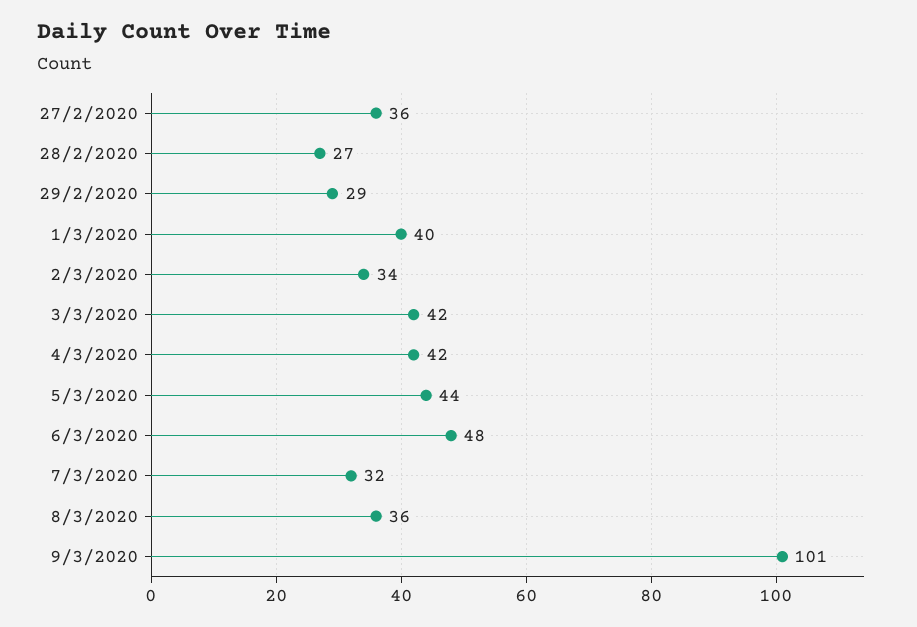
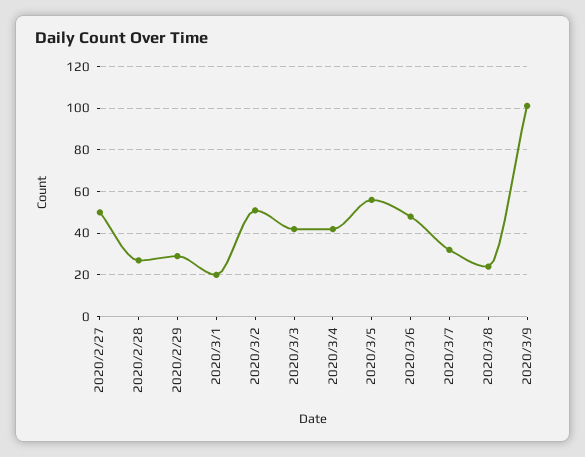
27/2/2020: 36 -> 50
1/3/2020: 40 -> 20
2/3/2020: 34 -> 50
5/3/2020: 44 -> 55
8/3/2020: 36 -> 25

